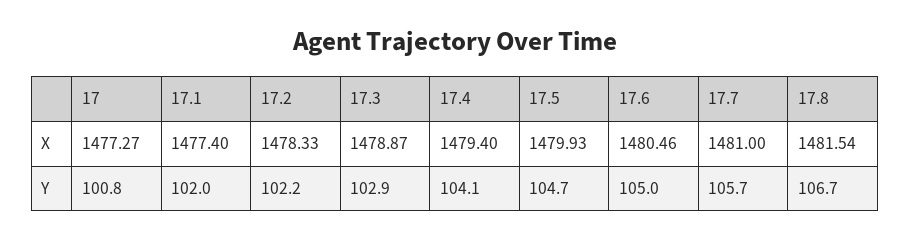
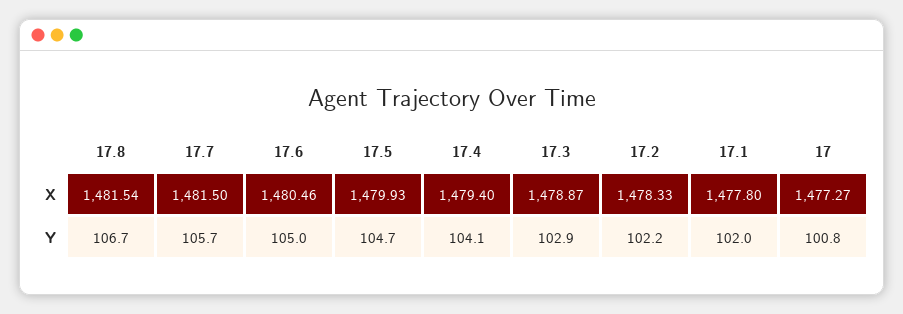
17.1, X: 1477.4 -> 1477.8
17.7, X: 1481 -> 1481.5

